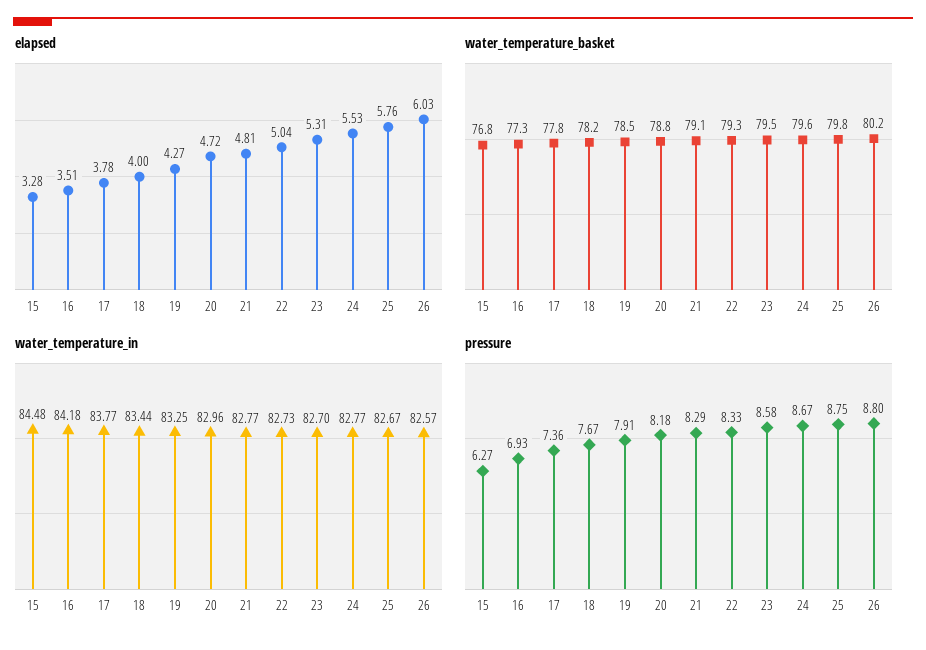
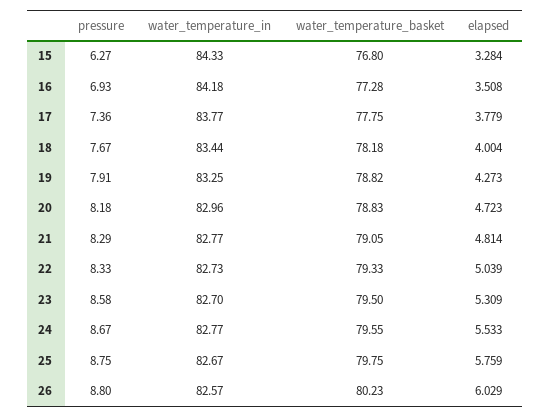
water_temperature_basket, 19: 78.5 -> 78.82
water_temperature_in, 15: 84.48 -> 84.33

